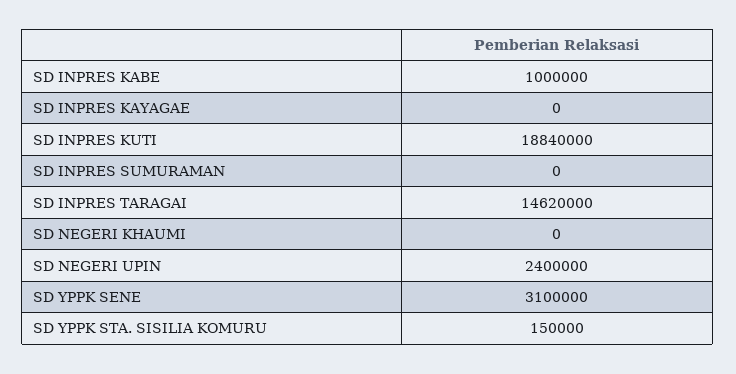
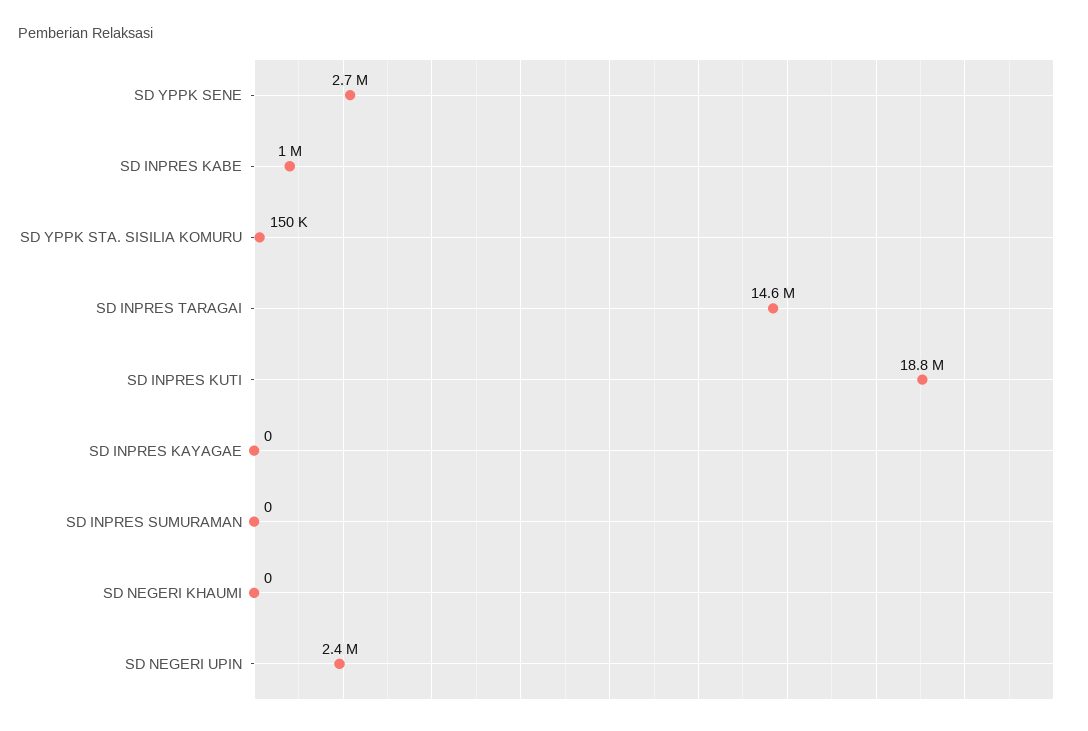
SD YPPK SENE: 3100000 -> 2700000

